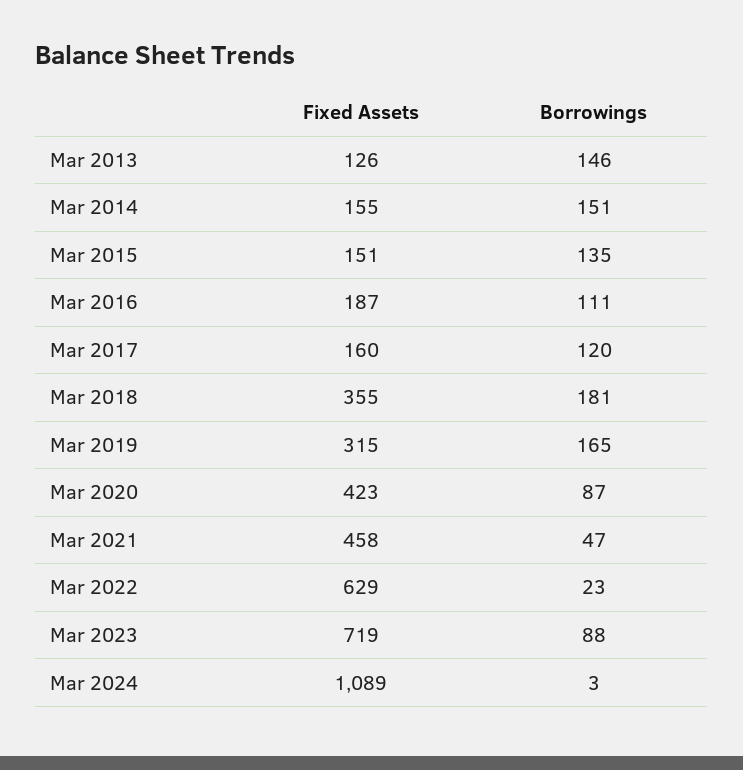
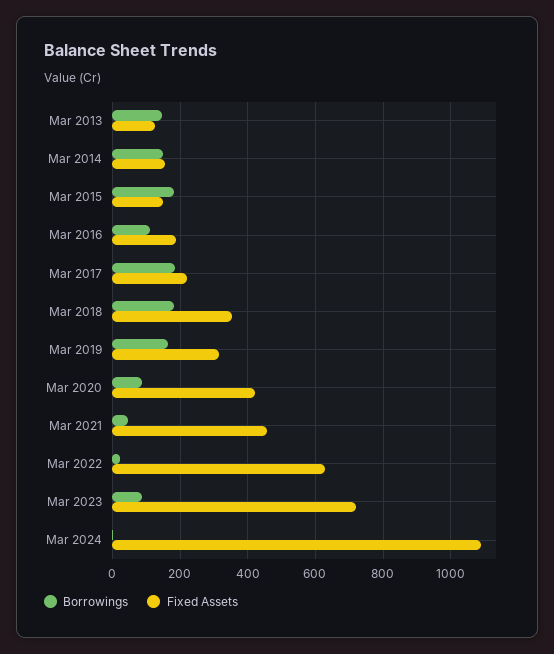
Borrowings, Mar 2015: 135 -> 180
Fixed Assets, Mar 2017: 160 -> 220
Borrowings, Mar 2017: 120 -> 180

